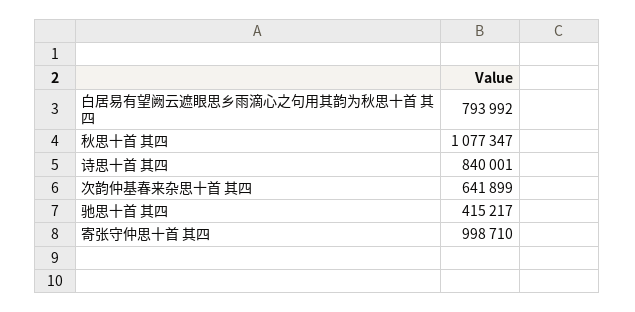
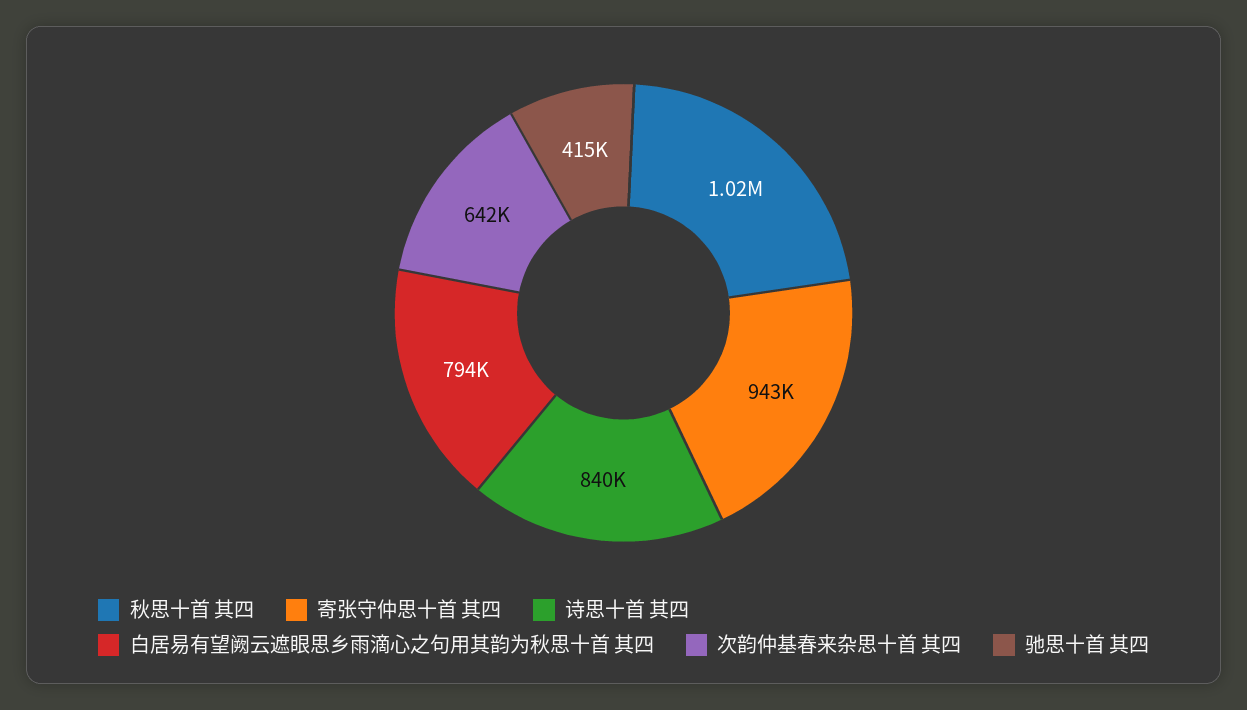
秋思十首 其四: 1077347 -> 1020000
寄张守仲思十首 其四: 998710 -> 943000

